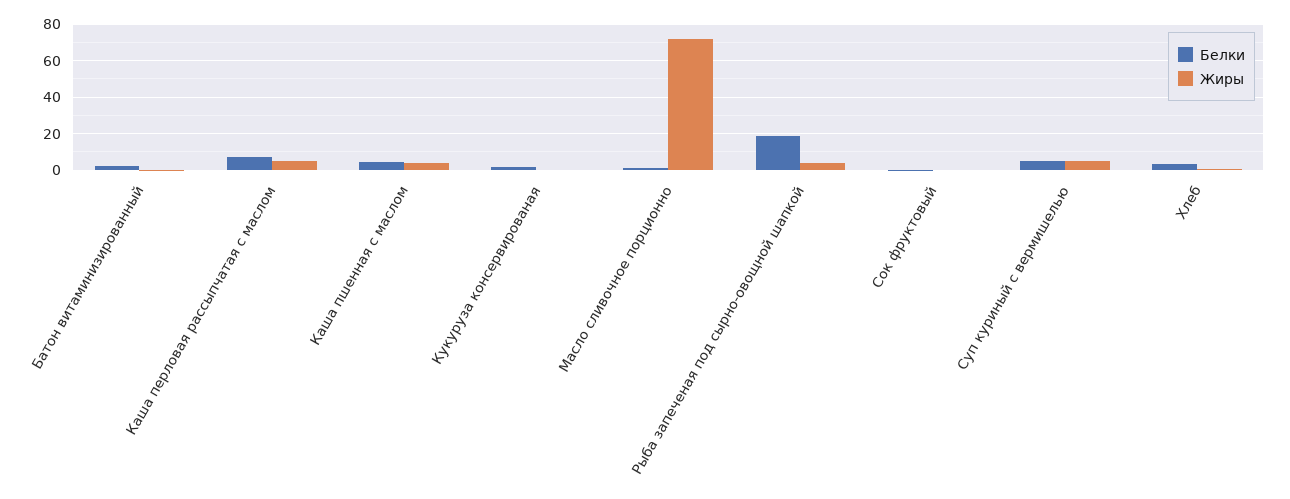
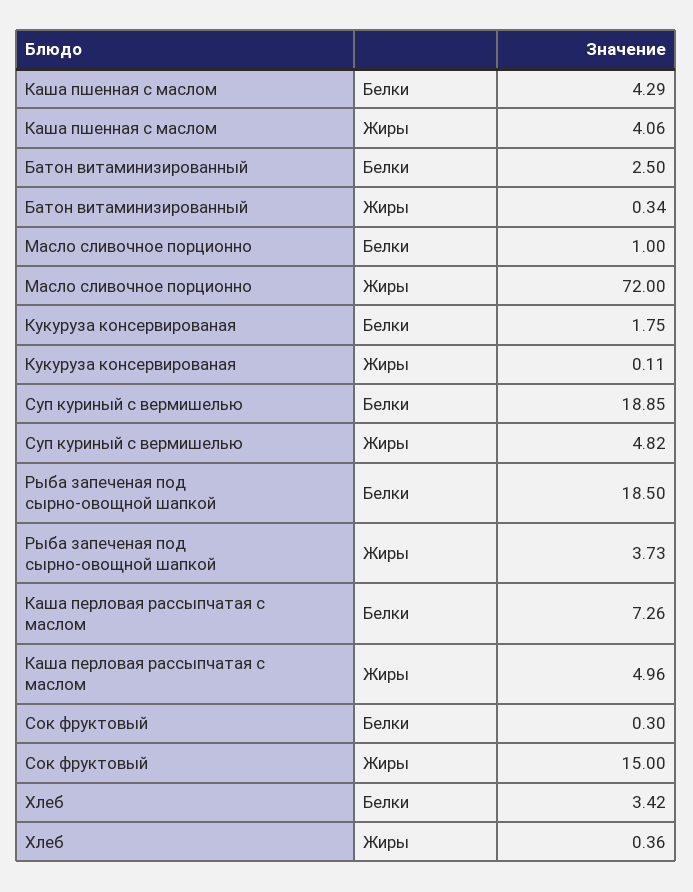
Жиры, Сок фруктовый: 0 -> 15
Белки, Суп куриный с вермишелью: 5 -> 18.85

